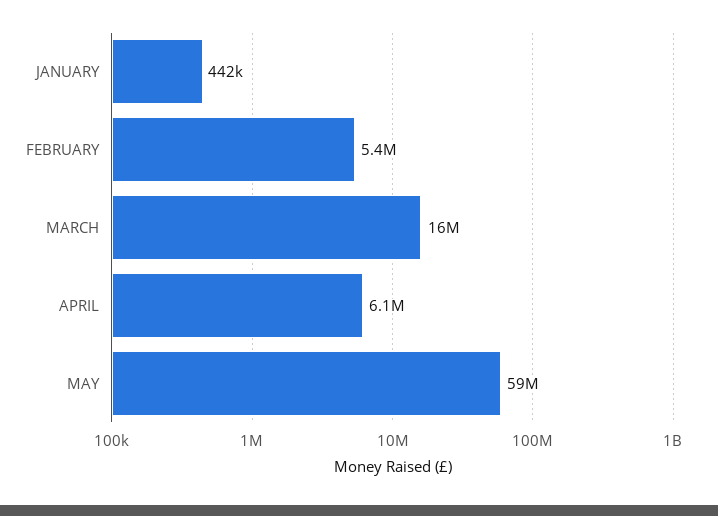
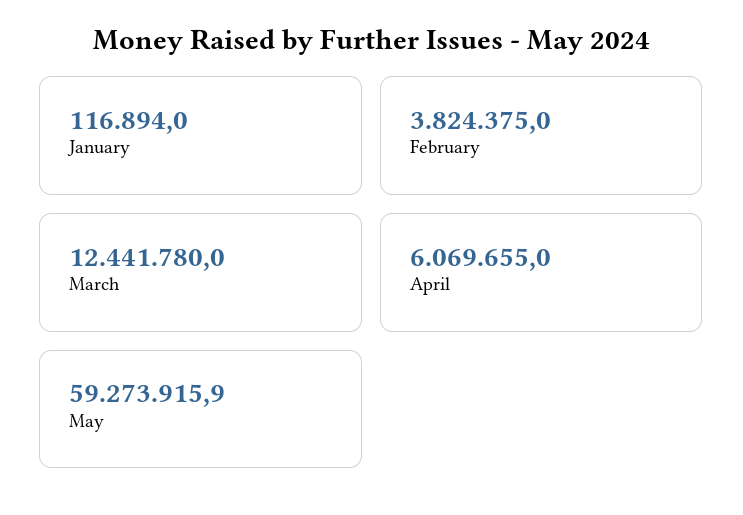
JANUARY: 442000 -> 116894
FEBRUARY: 5400000 -> 3824375
MARCH: 16000000 -> 12441780

